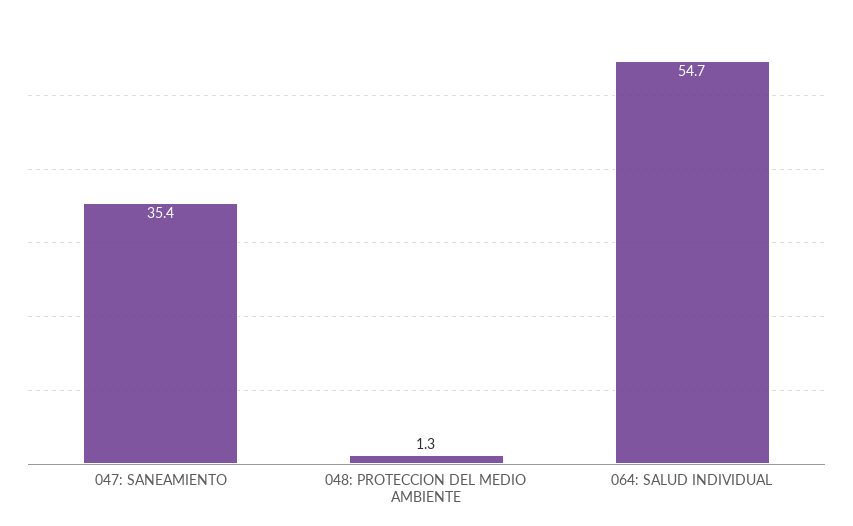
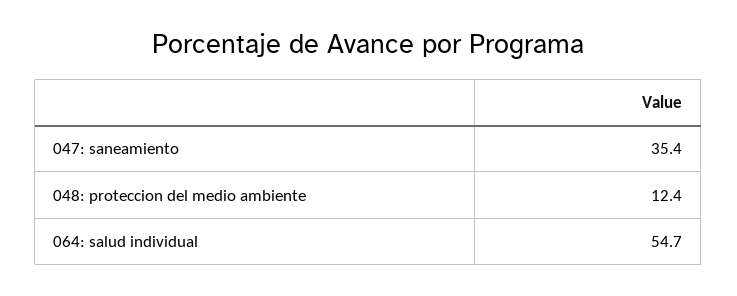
048: PROTECCION DEL MEDIO AMBIENTE: 1.3 -> 12.4

